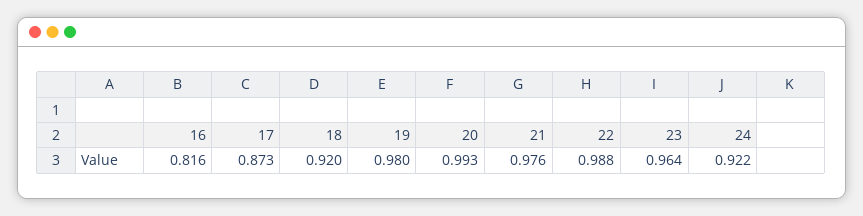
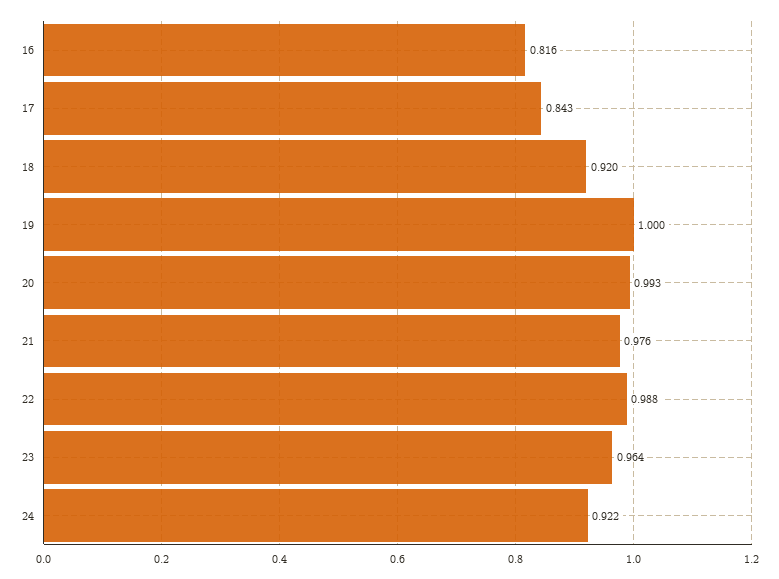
17: 0.873 -> 0.843
19: 0.98 -> 1

